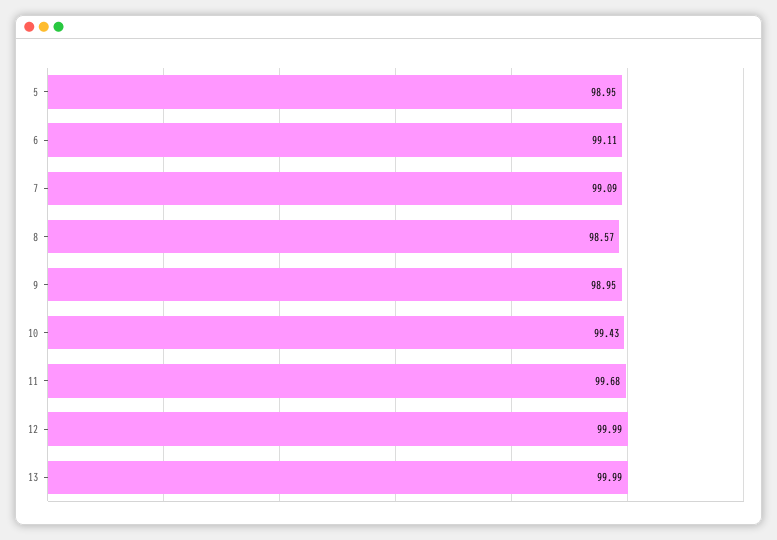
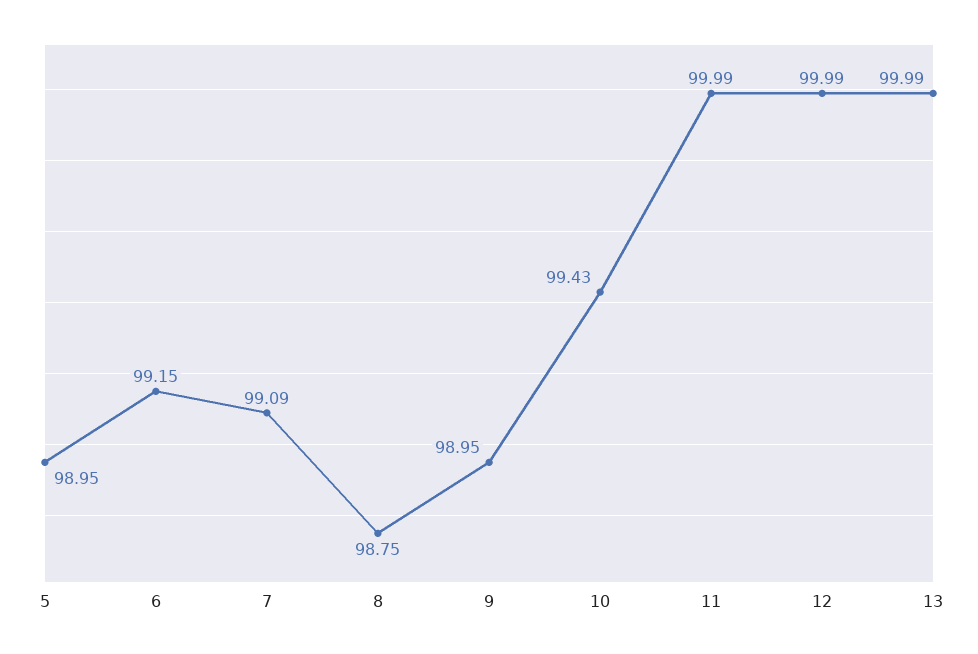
6: 99.11 -> 99.15
8: 98.57 -> 98.75
11: 99.68 -> 99.99

